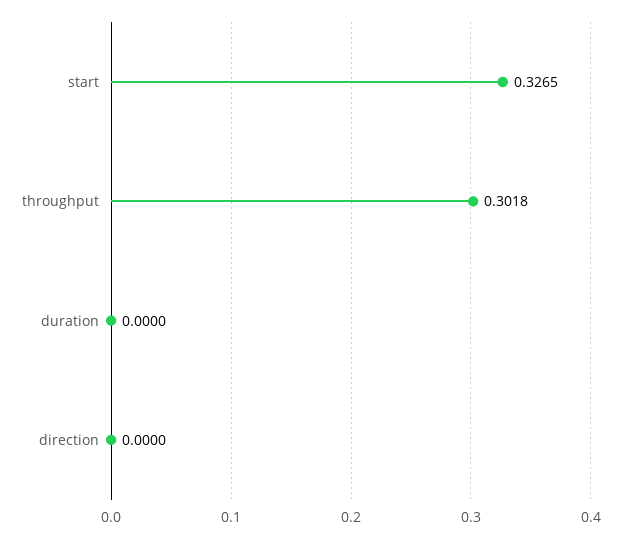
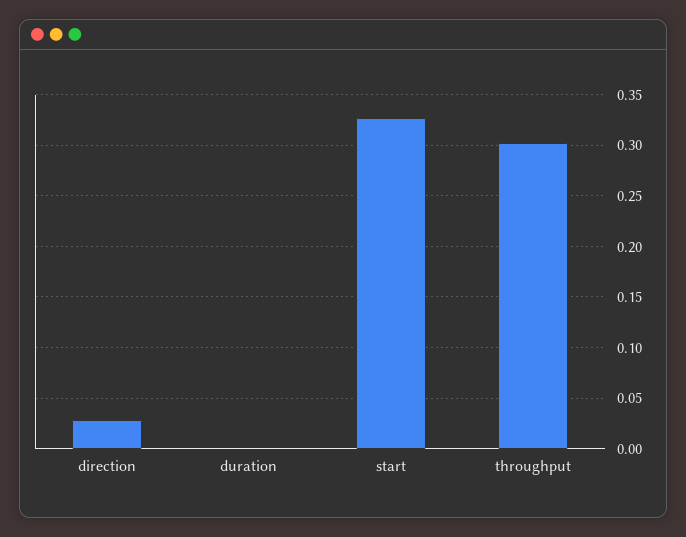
direction: 0 -> 0.03

